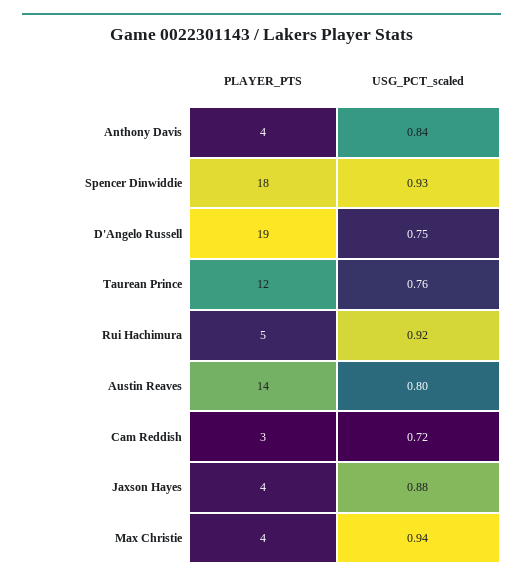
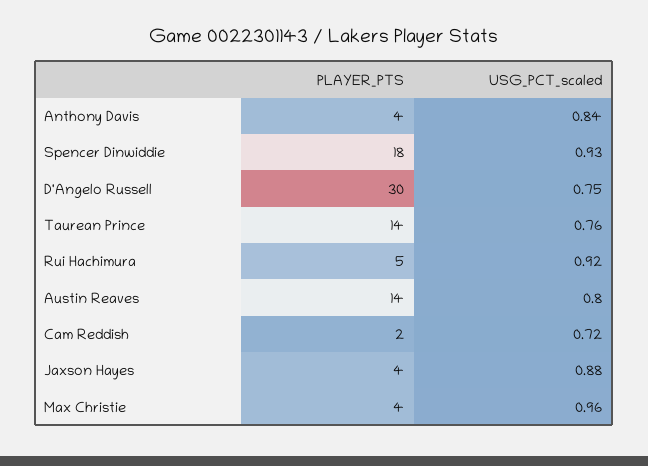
PLAYER_PTS, D'Angelo Russell: 19 -> 30
PLAYER_PTS, Taurean Prince: 12 -> 14
PLAYER_PTS, Cam Reddish: 3 -> 2
USG_PCT_scaled, Max Christie: 0.94 -> 0.96

